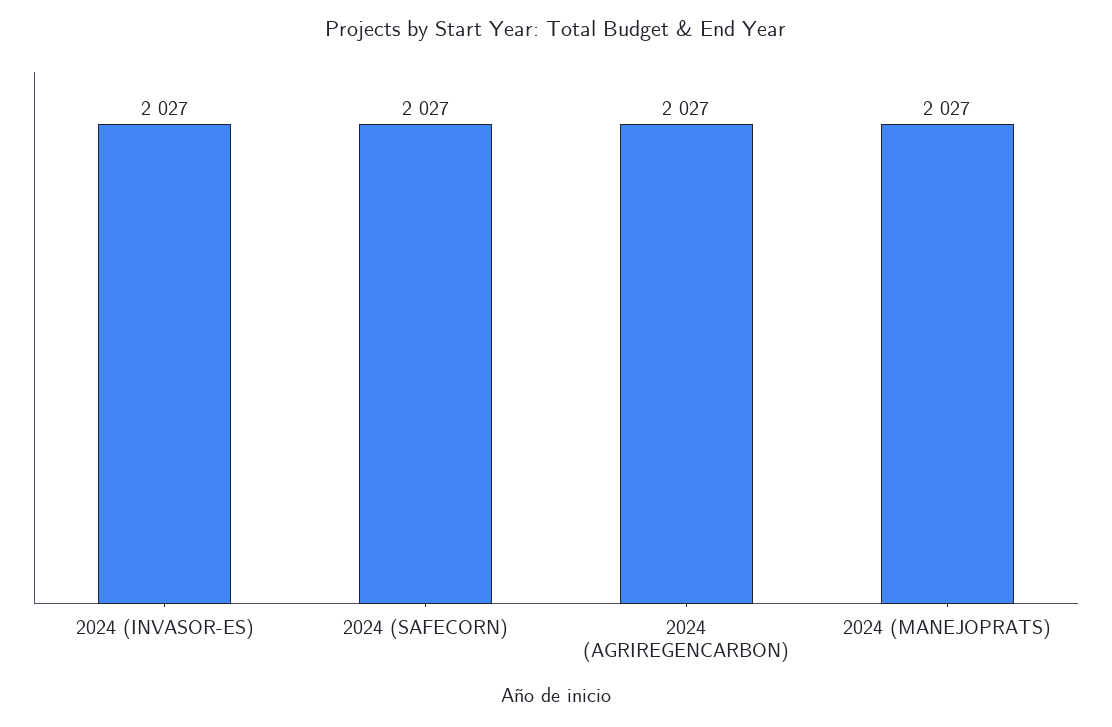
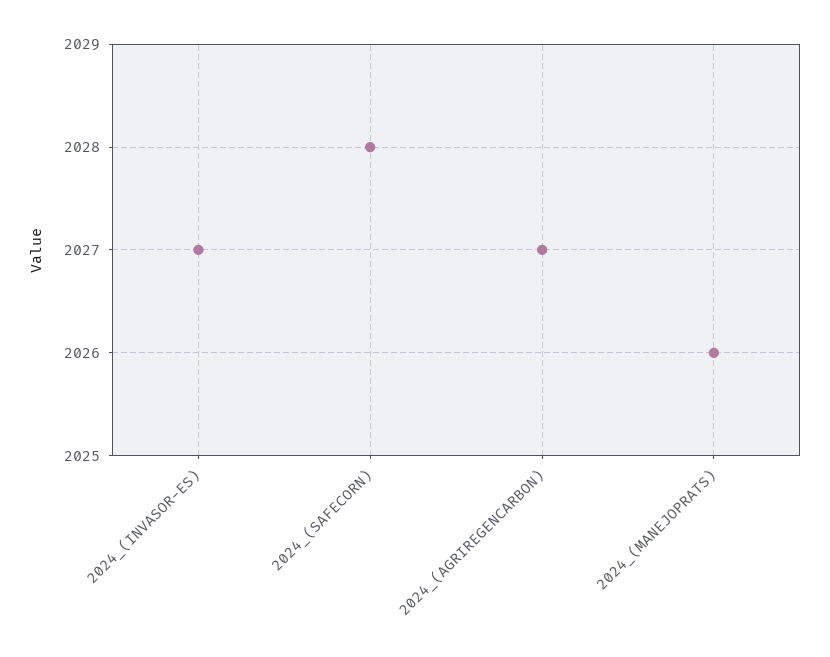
2024 (SAFECORN): 2027 -> 2028
2024 (MANEJOPRATS): 2027 -> 2026

